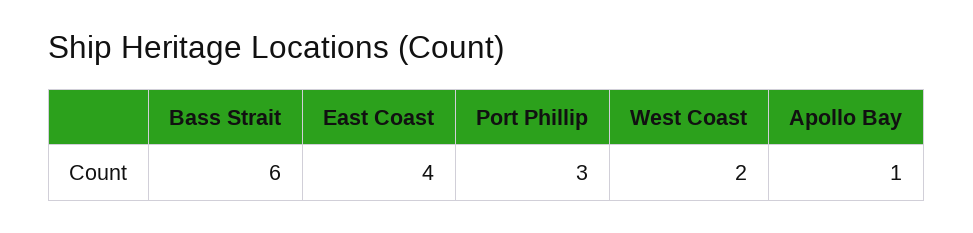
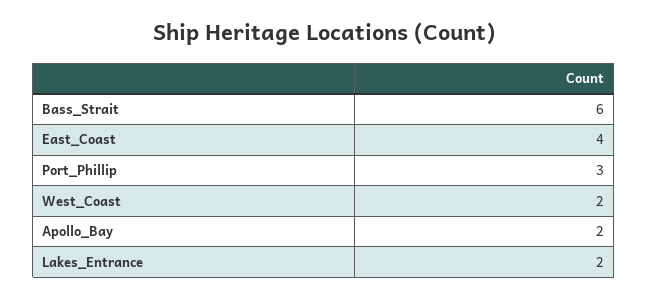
Apollo Bay: 1 -> 2
Lakes_Entrance: none -> 2

